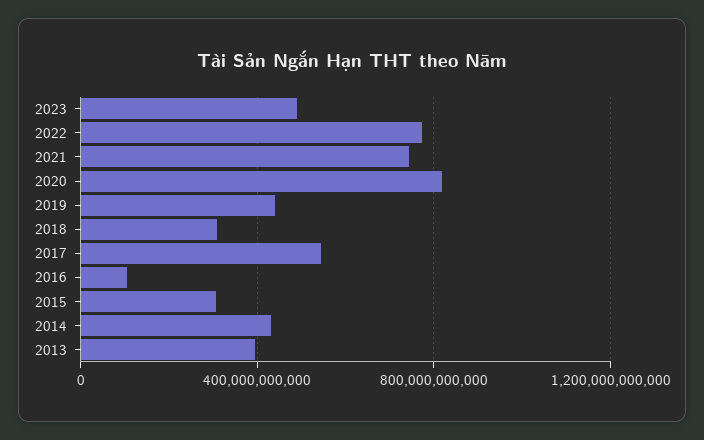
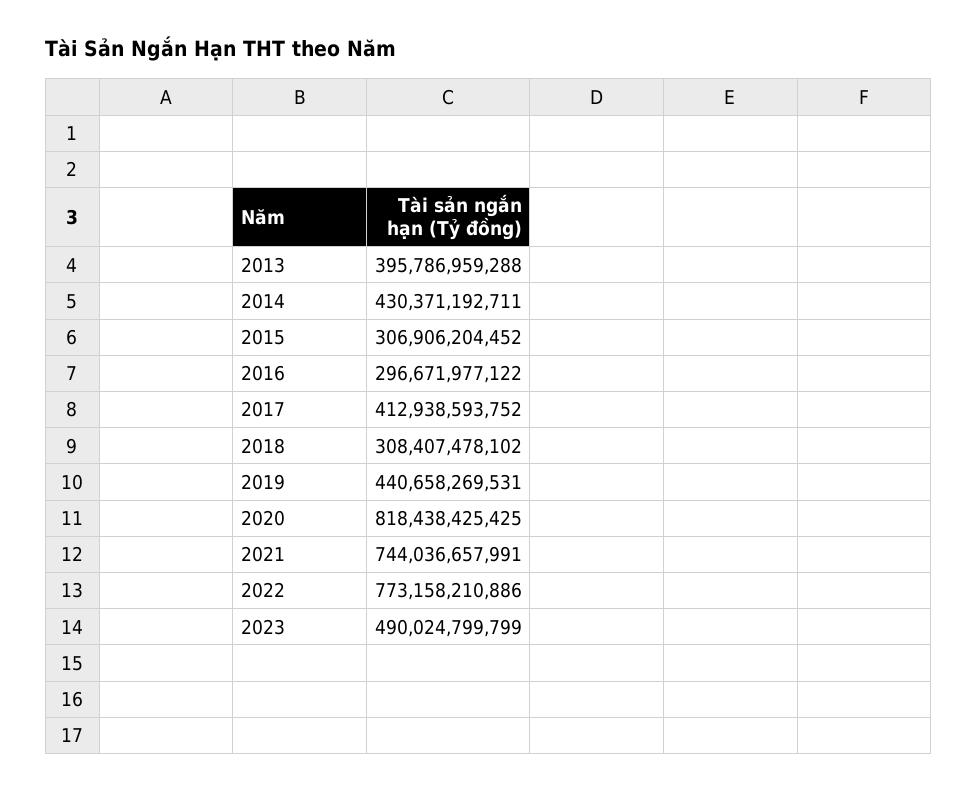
2017: 550000000000 -> 412938593752
2016: 100000000000 -> 296671977122

